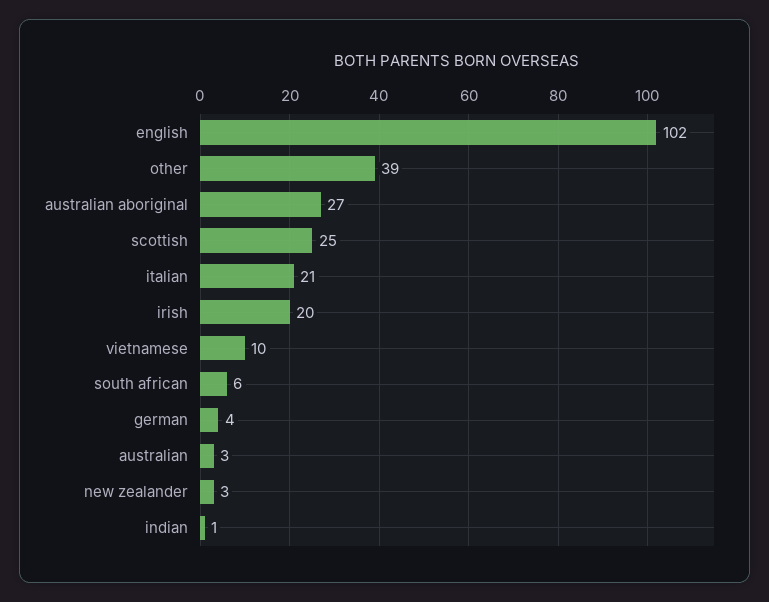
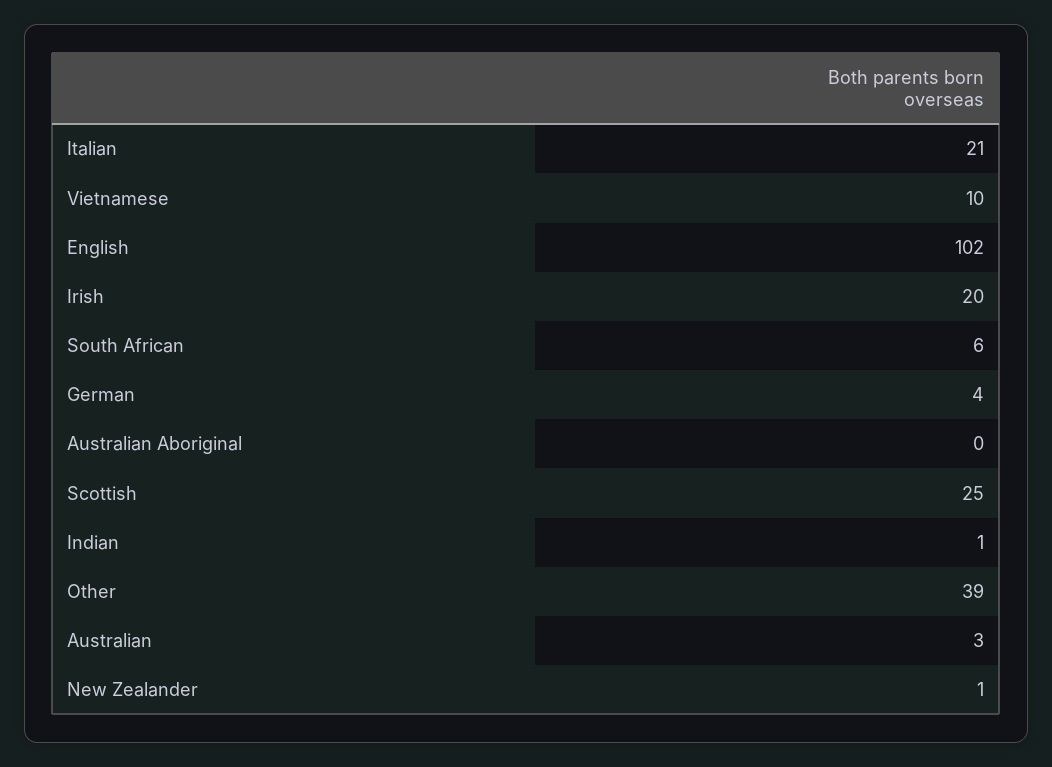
australian aboriginal: 27 -> 0
new zealander: 3 -> 1

